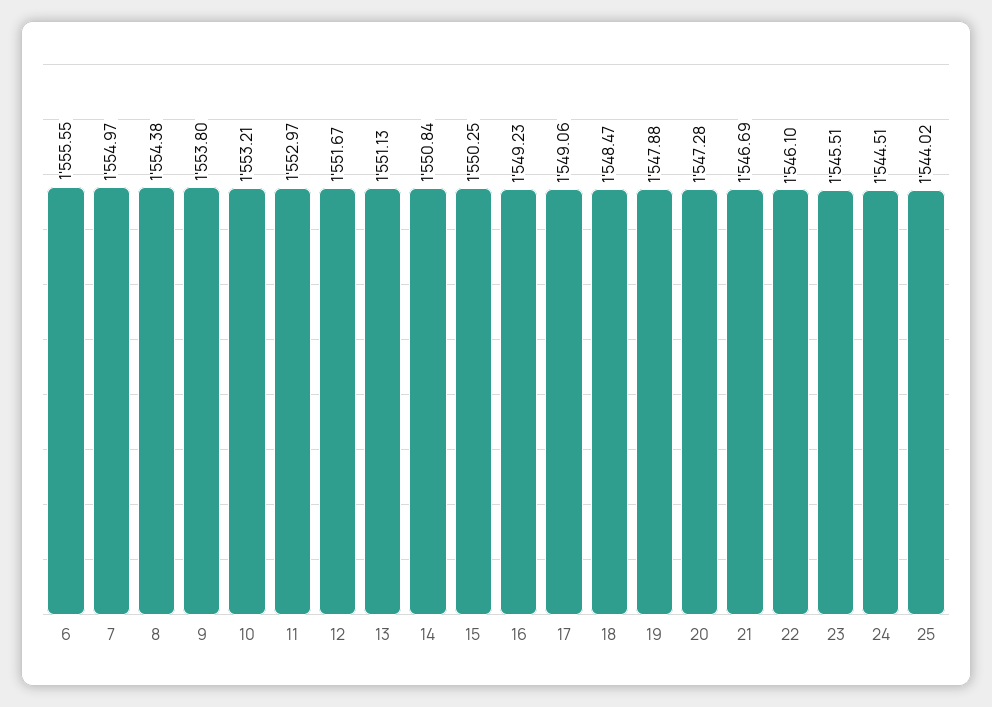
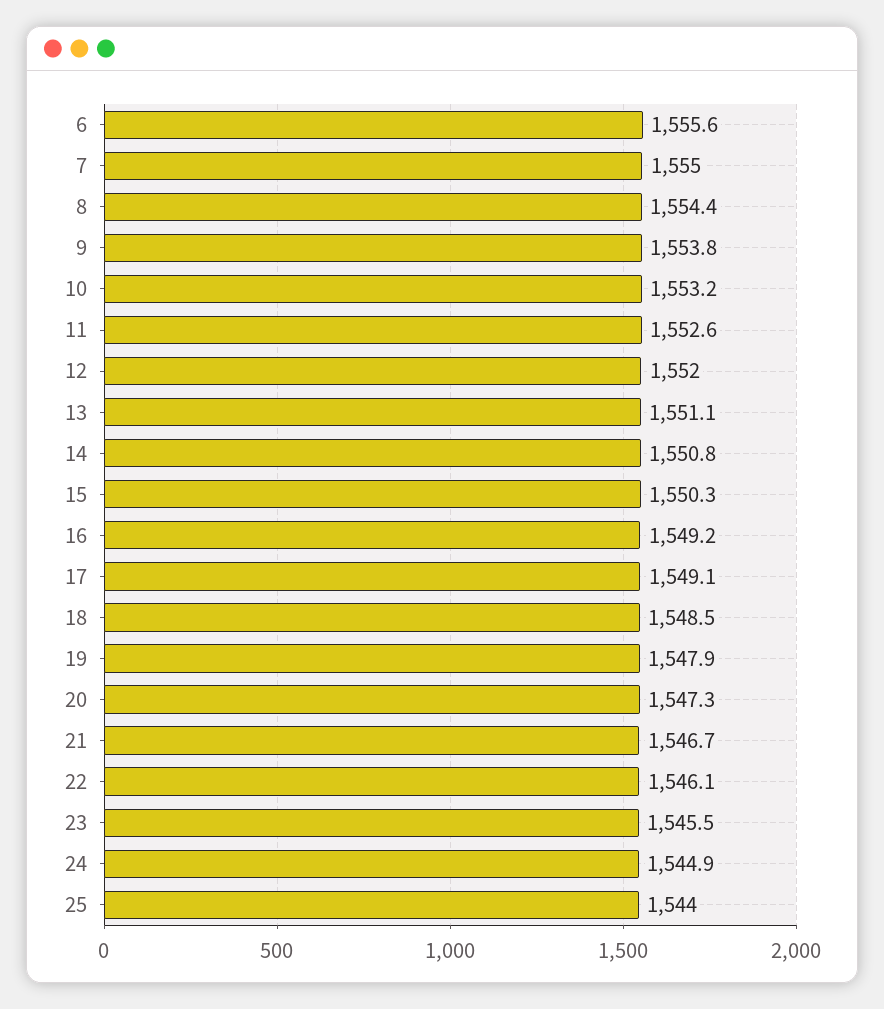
11: 1552.97 -> 1552.6
12: 1551.67 -> 1552
24: 1544.51 -> 1544.9

